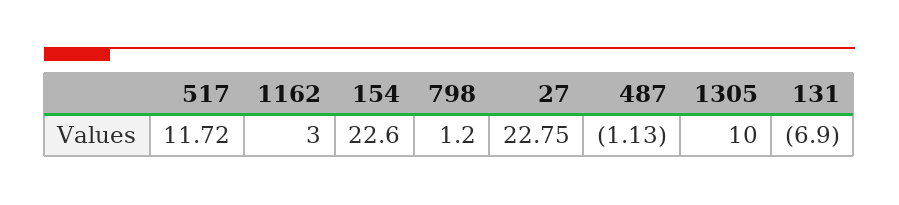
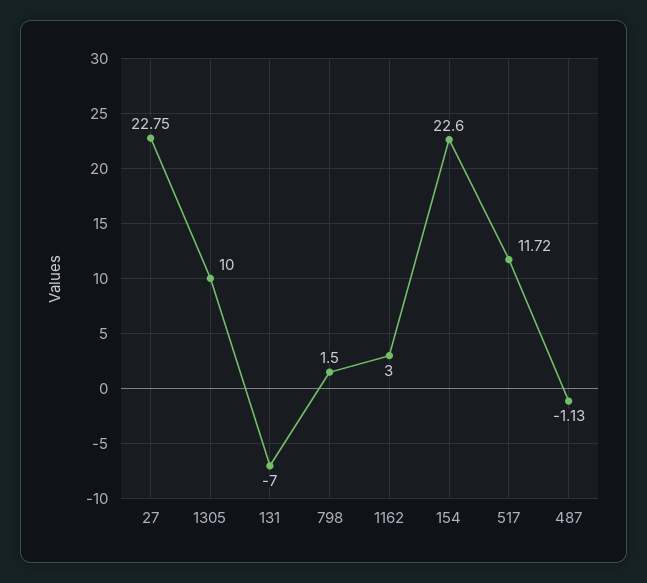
798: 1.2 -> 1.5
131: -6.9 -> -7

